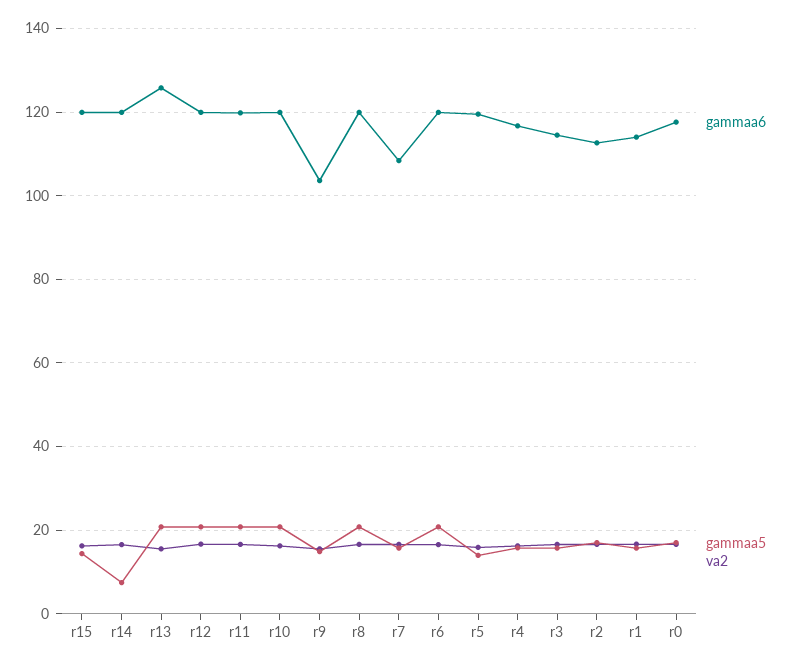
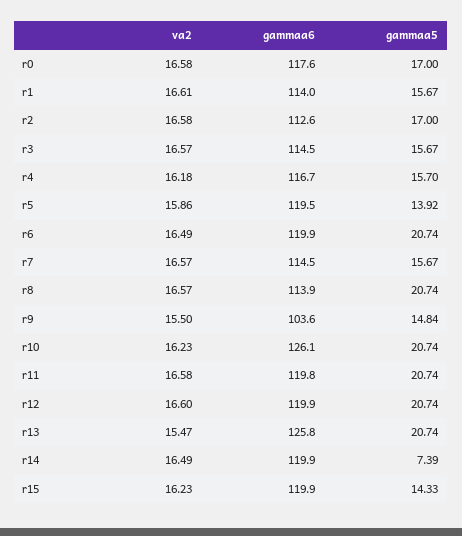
gammaa6, r10: 120 -> 126.1
gammaa6, r8: 120 -> 113.9
gammaa6, r7: 108 -> 114.5

